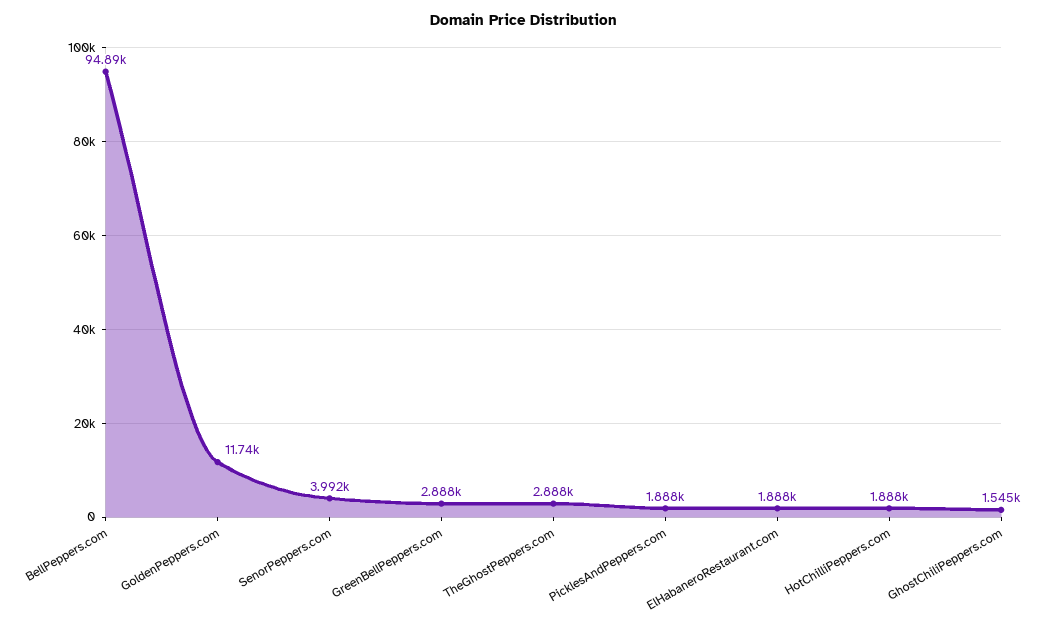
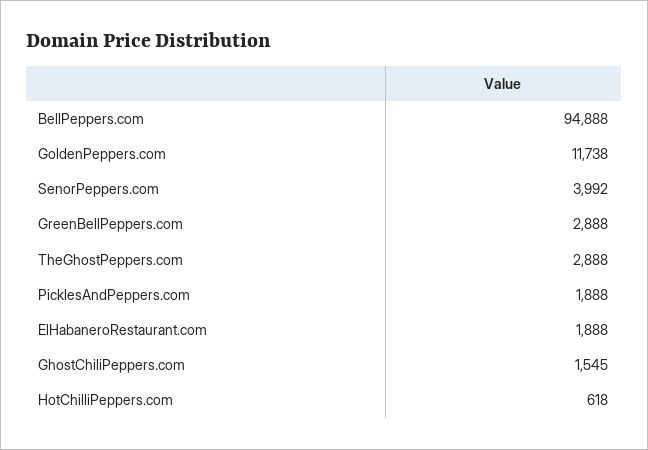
HotChilliPeppers.com: 1888 -> 618

